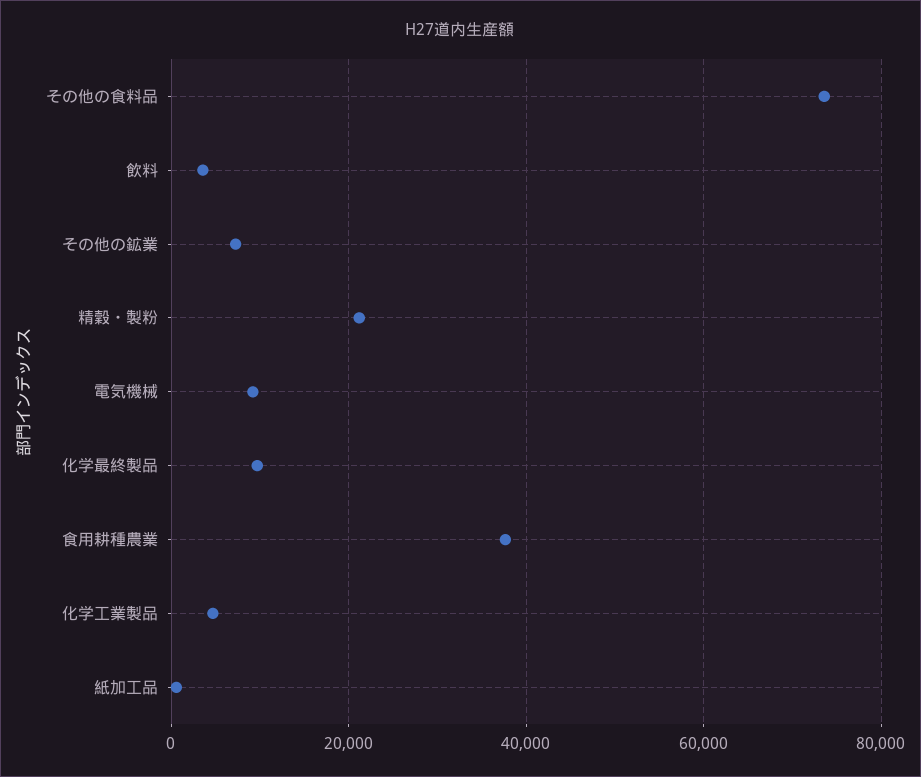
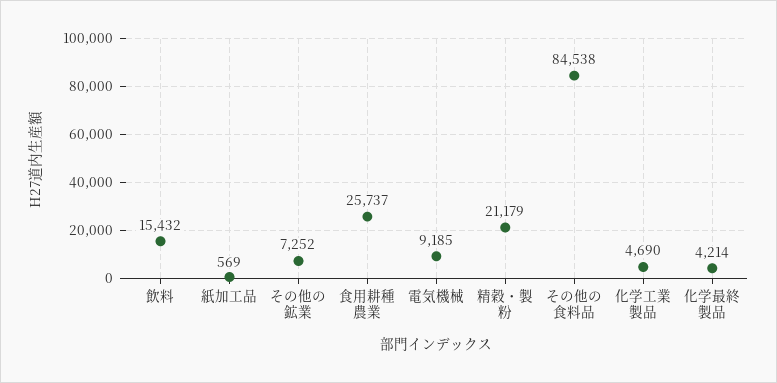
その他の食料品: 74000 -> 84538
飲料: 4000 -> 15432
化学最終製品: 10000 -> 4214
食用耕種農業: 38000 -> 25737

